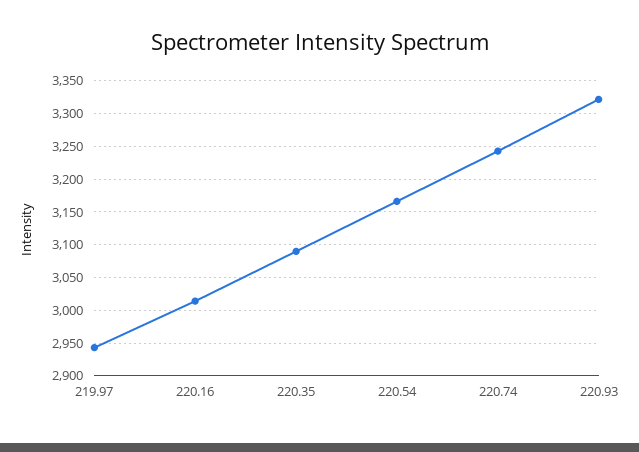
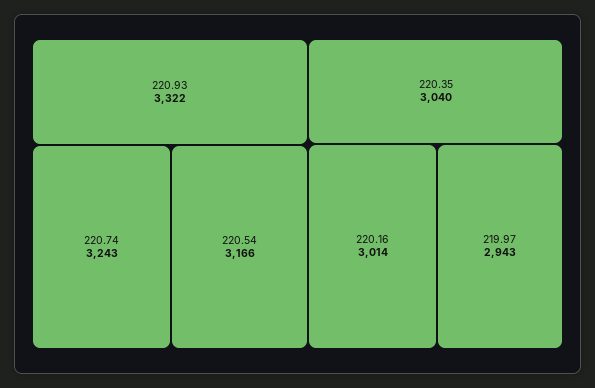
220.35: 3090 -> 3040

